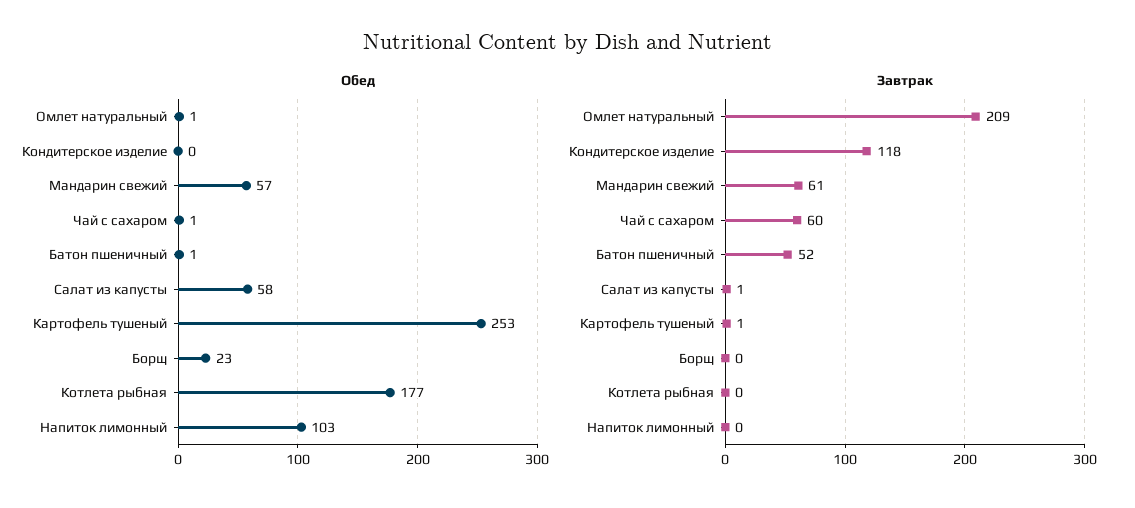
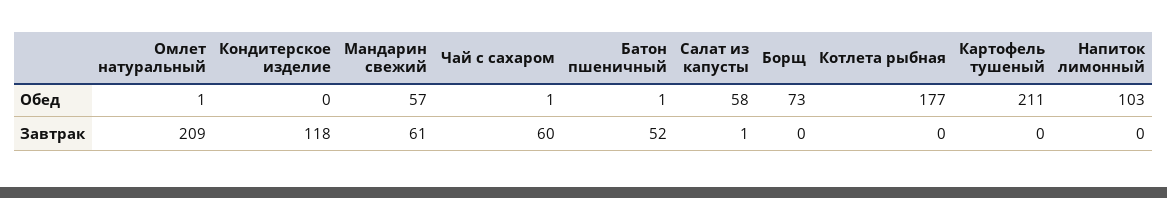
Обед, Картофель тушеный: 253 -> 211
Обед, Борщ: 23 -> 73
Завтрак, Картофель тушеный: 1 -> 0

